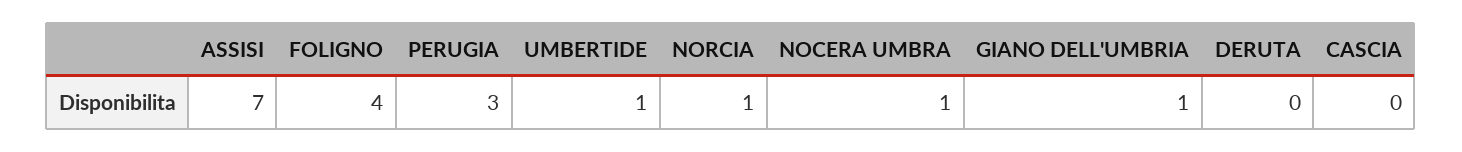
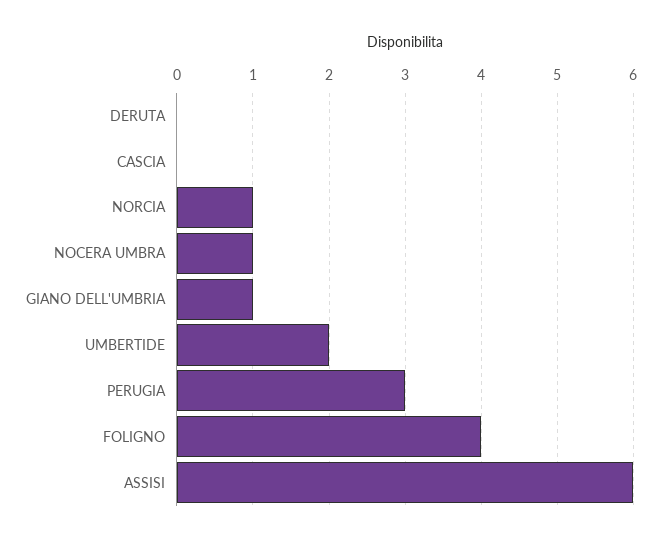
ASSISI: 7 -> 6
UMBERTIDE: 1 -> 2

